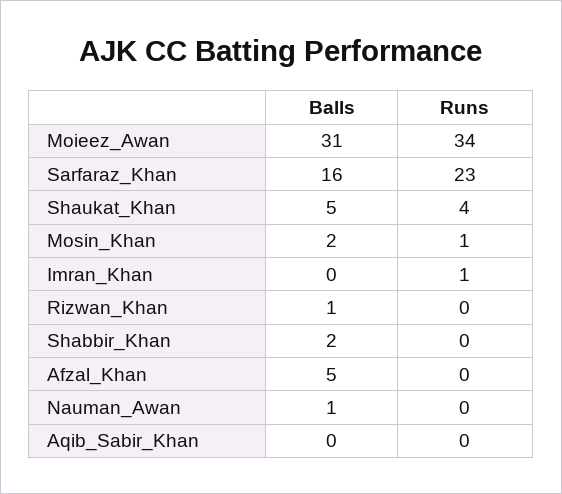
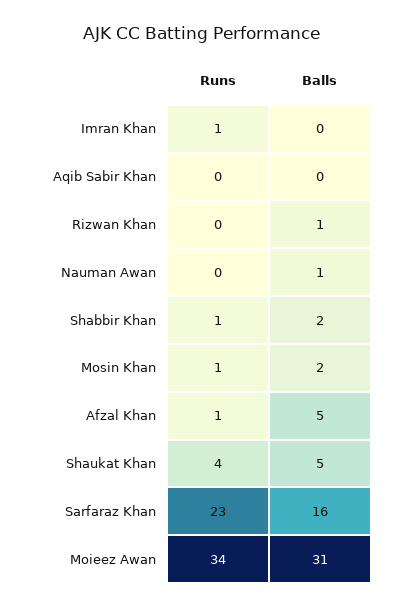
Runs, Shabbir_Khan: 0 -> 1
Runs, Afzal_Khan: 0 -> 1

